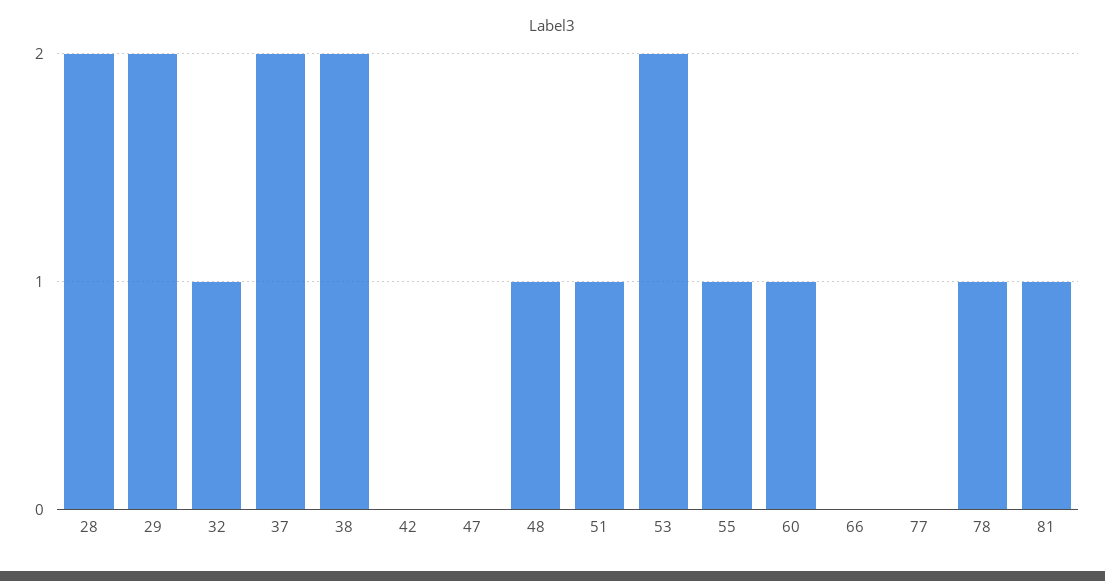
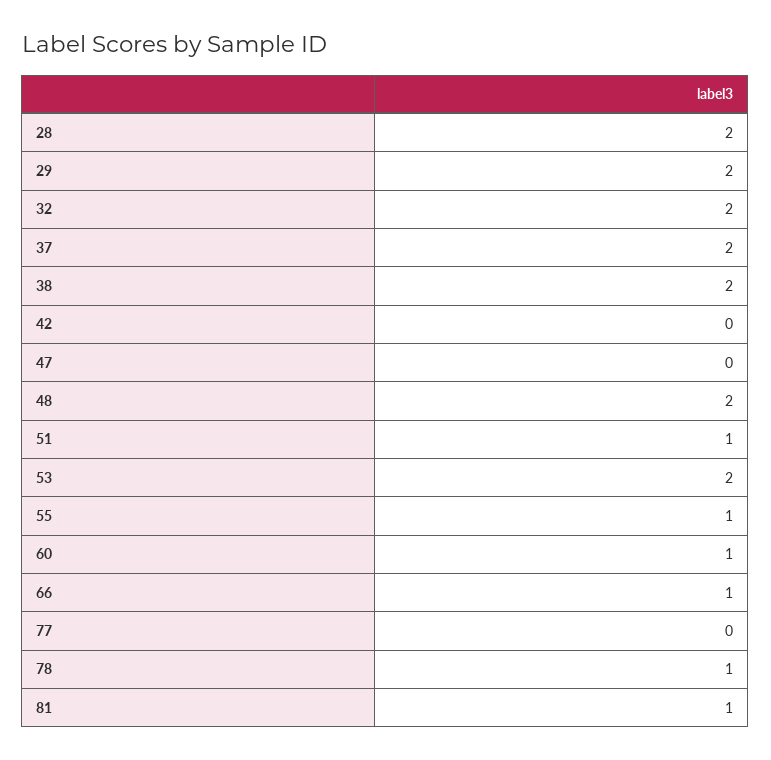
32: 1 -> 2
48: 1 -> 2
66: 0 -> 1

